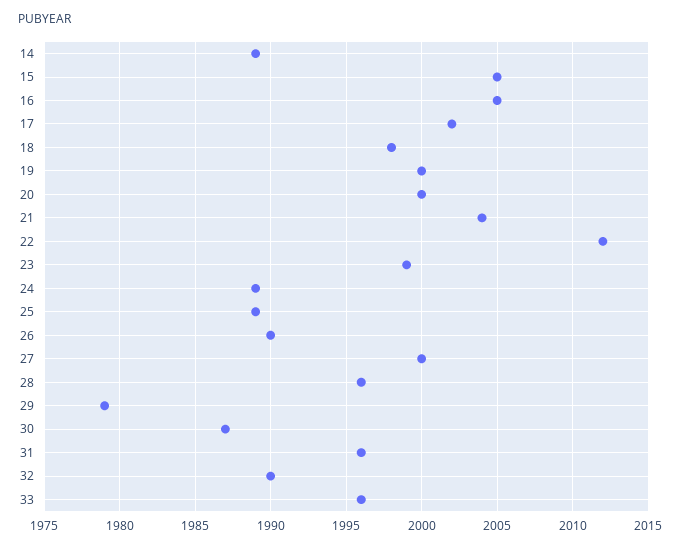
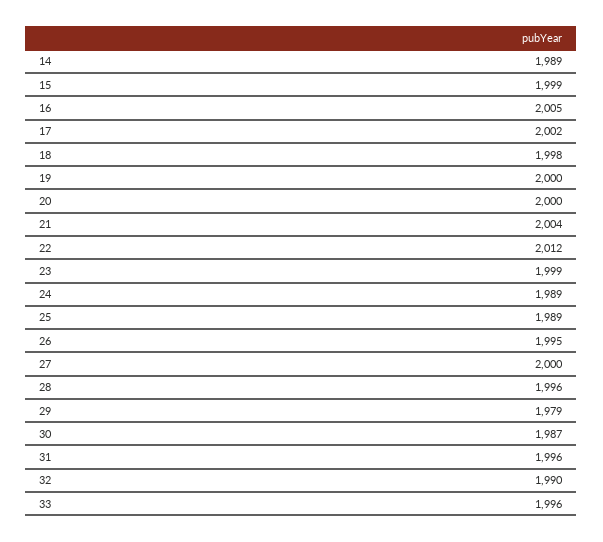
15: 2005 -> 1999
26: 1990 -> 1995

